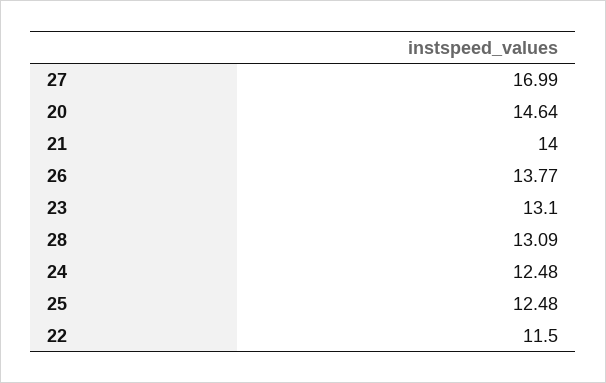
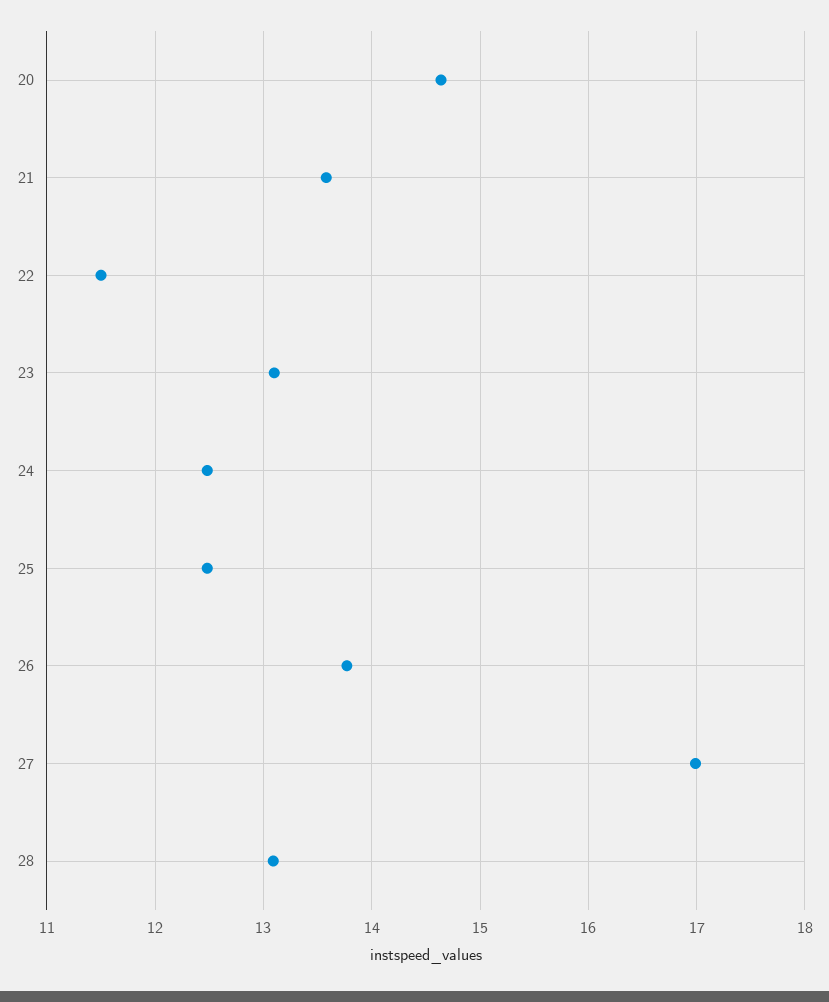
21: 14 -> 13.6

